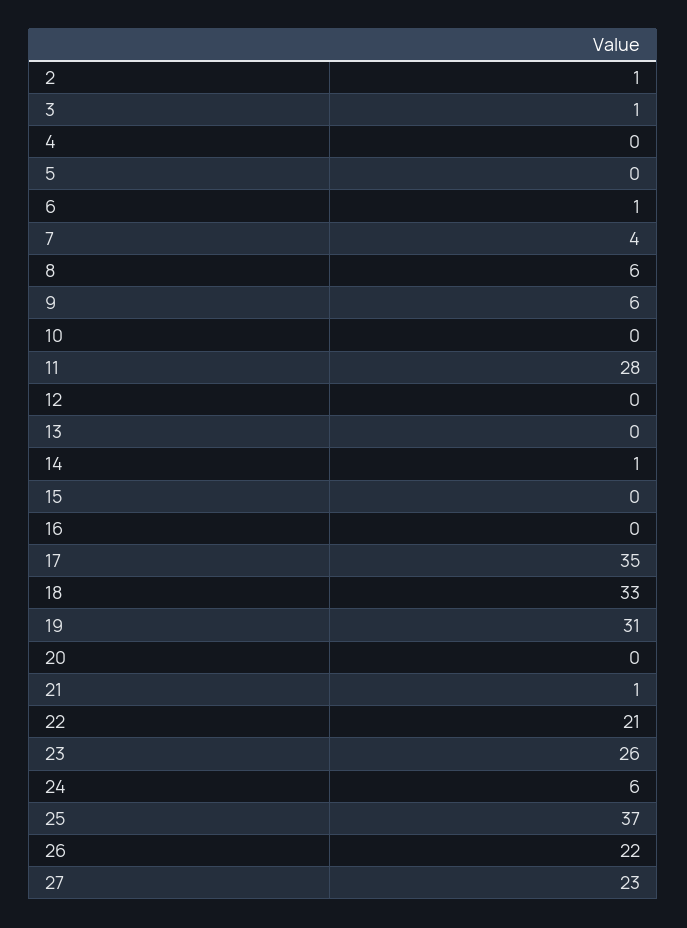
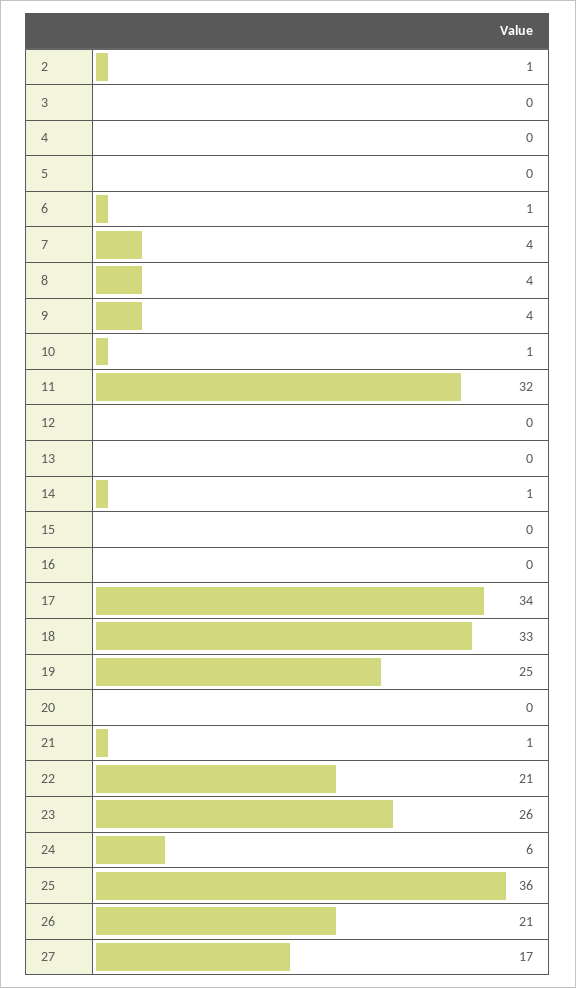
3: 1 -> 0
8: 6 -> 4
9: 6 -> 4
10: 0 -> 1
11: 28 -> 32
17: 35 -> 34
19: 31 -> 25
25: 37 -> 36
26: 22 -> 21
27: 23 -> 17

